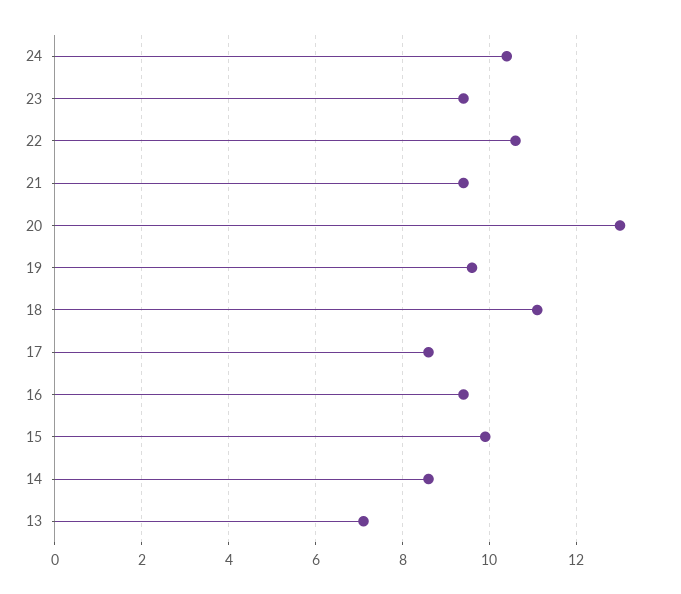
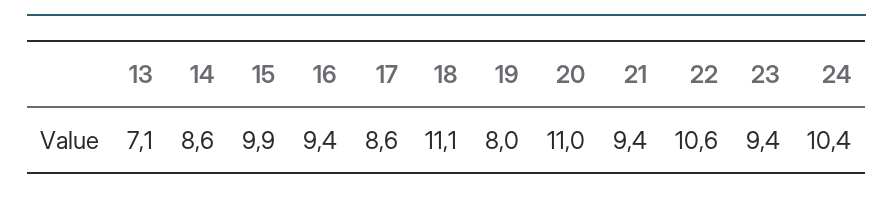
20: 13 -> 11
19: 9.5 -> 8

